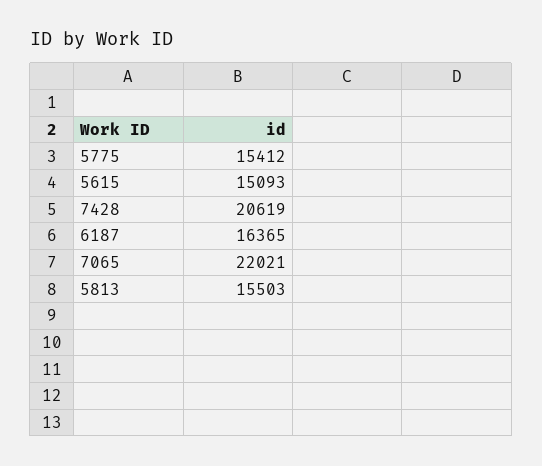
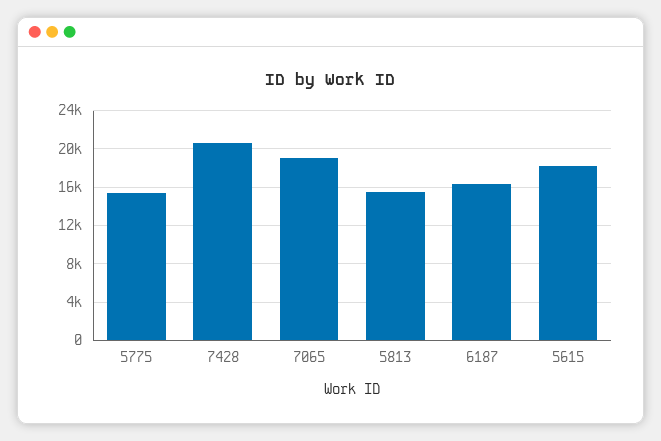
5615: 15093 -> 18000
7065: 22021 -> 19000

